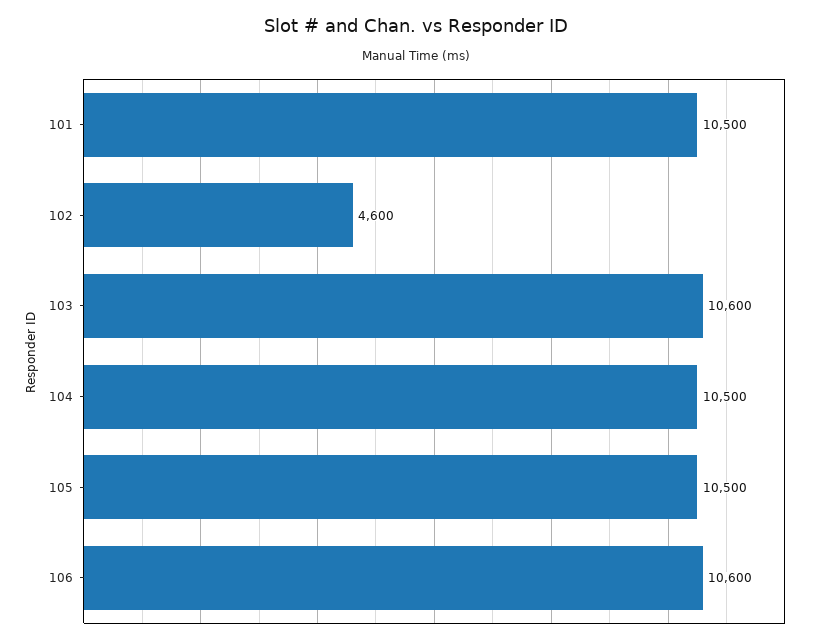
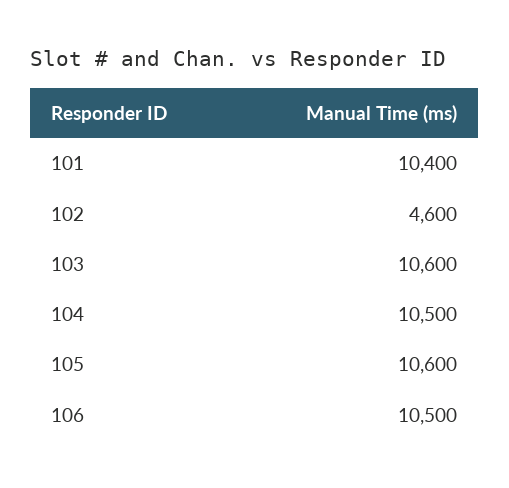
101: 10500 -> 10400
105: 10500 -> 10600
106: 10600 -> 10500

